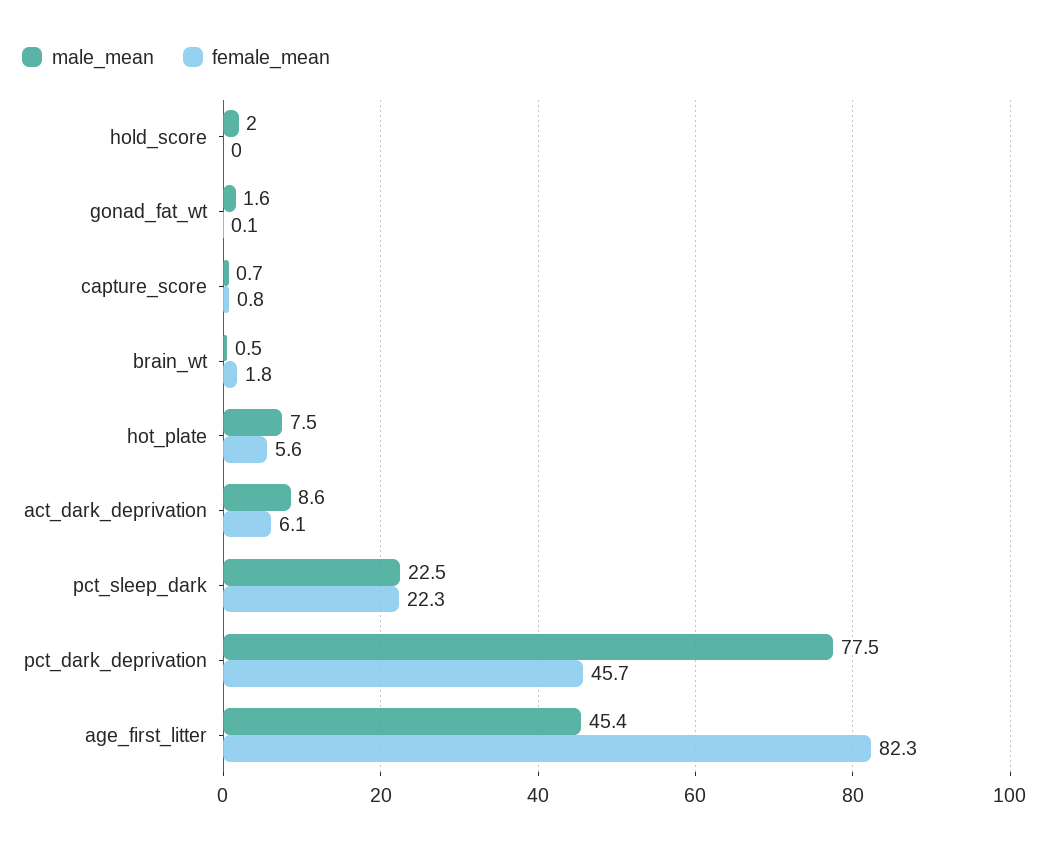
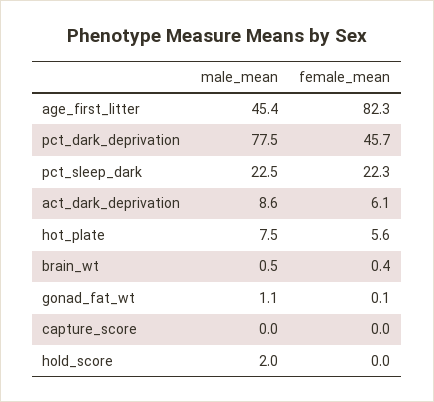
male_mean, gonad_fat_wt: 1.6 -> 1.1
male_mean, capture_score: 0.7 -> 0
female_mean, capture_score: 0.8 -> 0
female_mean, brain_wt: 1.8 -> 0.4

